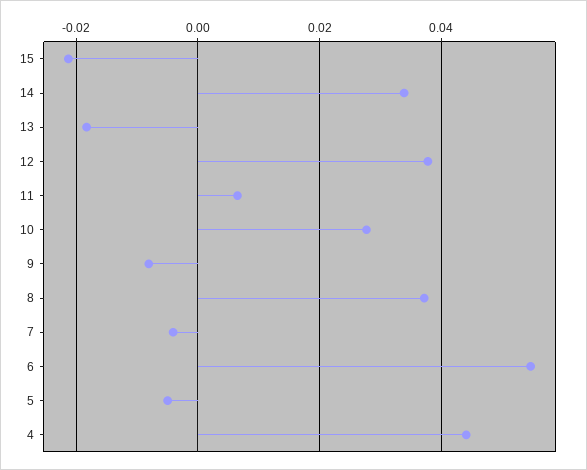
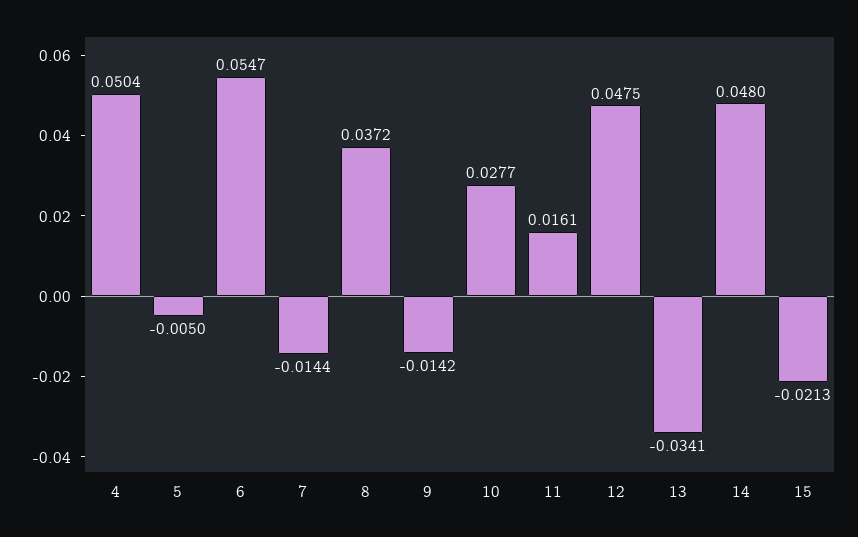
14: 0.034 -> 0.048
13: -0.018 -> -0.0341
12: 0.038 -> 0.0475
11: 0.006 -> 0.0161
9: -0.008 -> -0.0142
7: -0.004 -> -0.0144
4: 0.044 -> 0.0504

